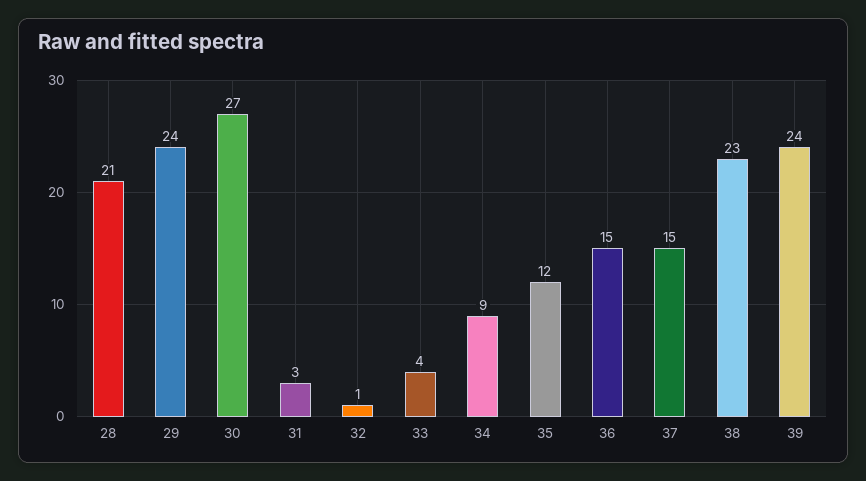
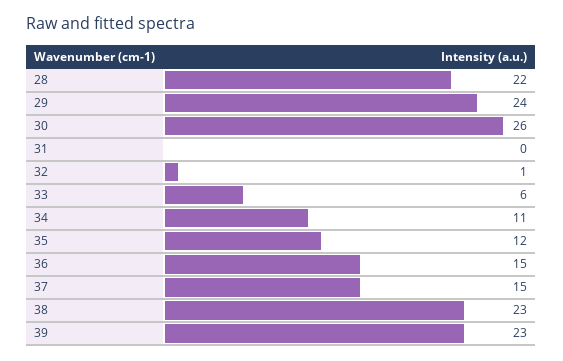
28: 21 -> 22
30: 27 -> 26
31: 3 -> 0
33: 4 -> 6
34: 9 -> 11
39: 24 -> 23

